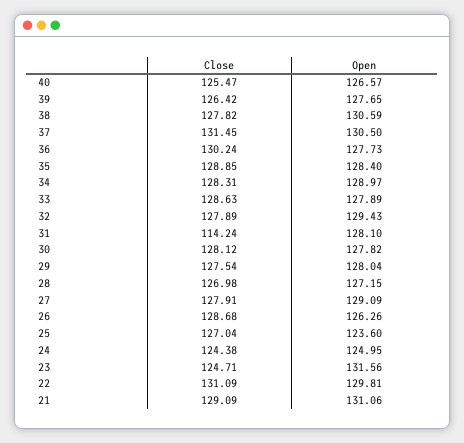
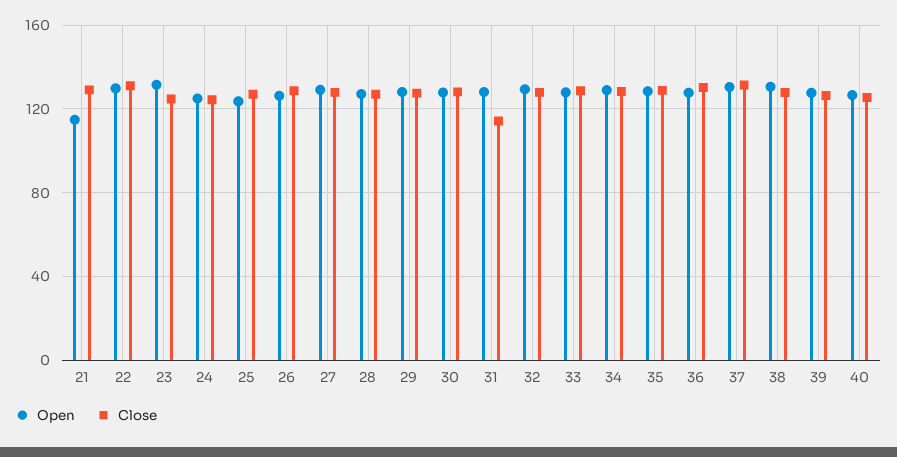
Open, 21: 131.06 -> 115

